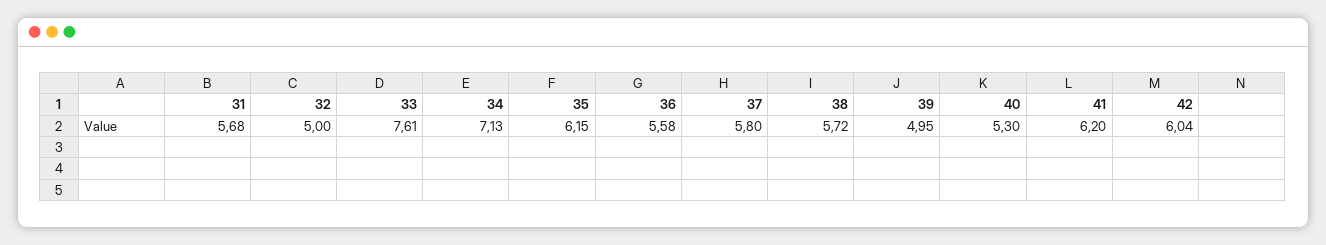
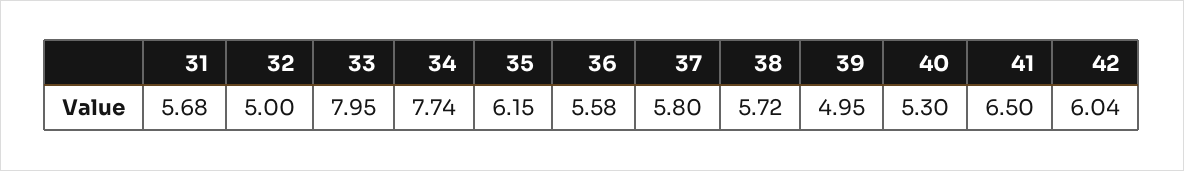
33: 7.61 -> 7.95
34: 7.13 -> 7.74
41: 6.2 -> 6.5

